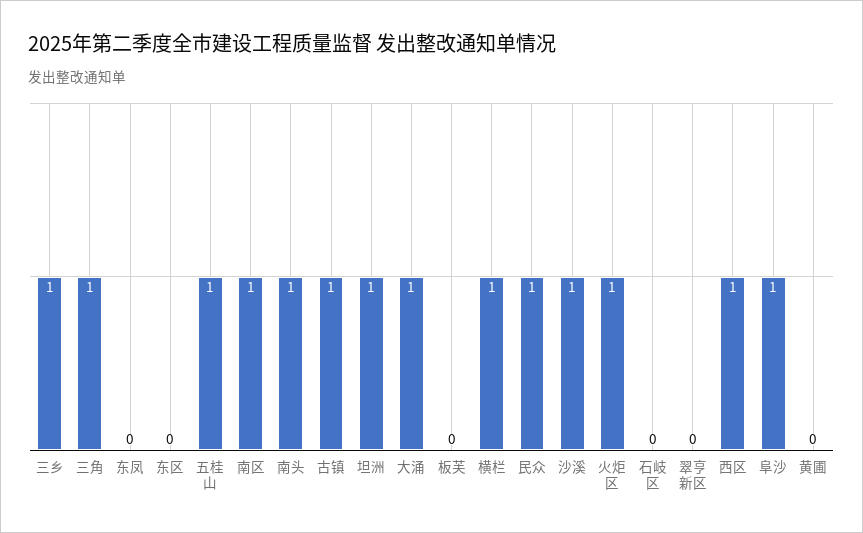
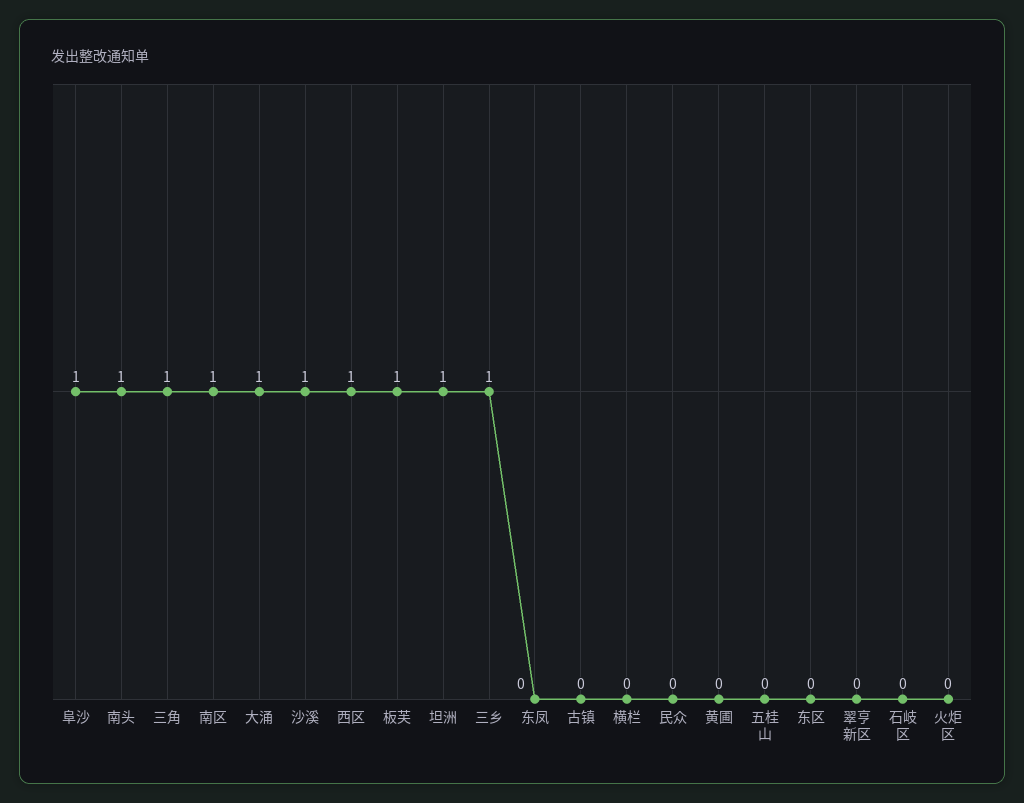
五桂山: 1 -> 0
古镇: 1 -> 0
板芙: 0 -> 1
横栏: 1 -> 0
民众: 1 -> 0
火炬区: 1 -> 0

